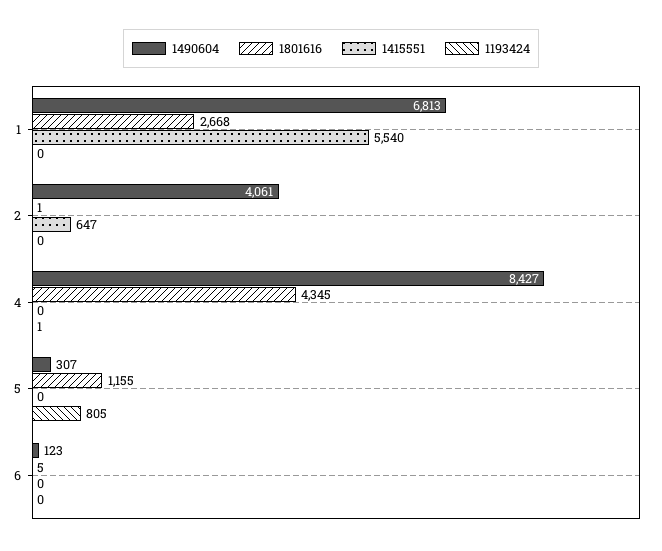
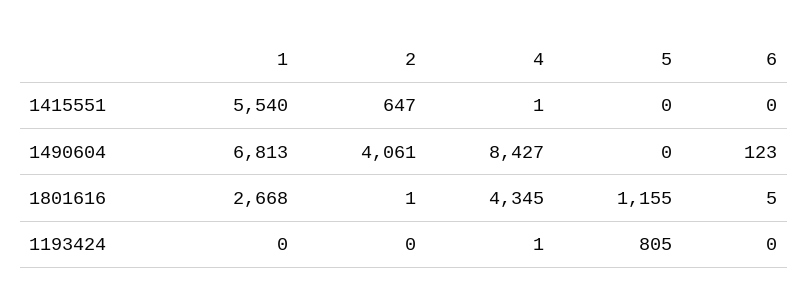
1415551, 4: 0 -> 1
1490604, 5: 307 -> 0

